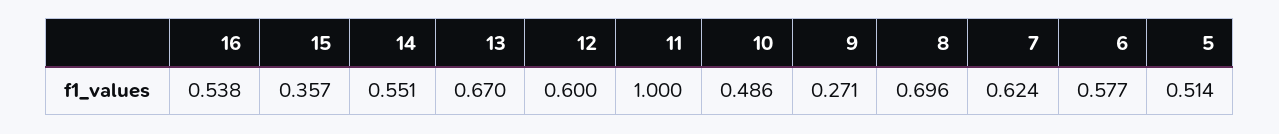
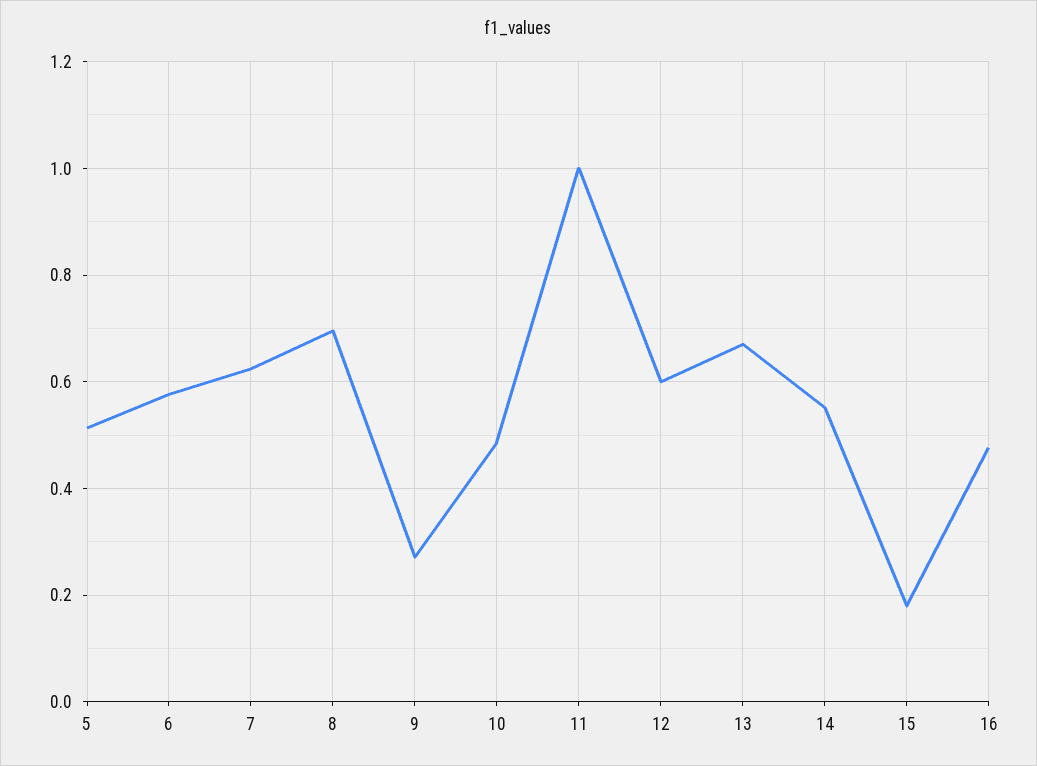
16: 0.538 -> 0.48
15: 0.357 -> 0.18

